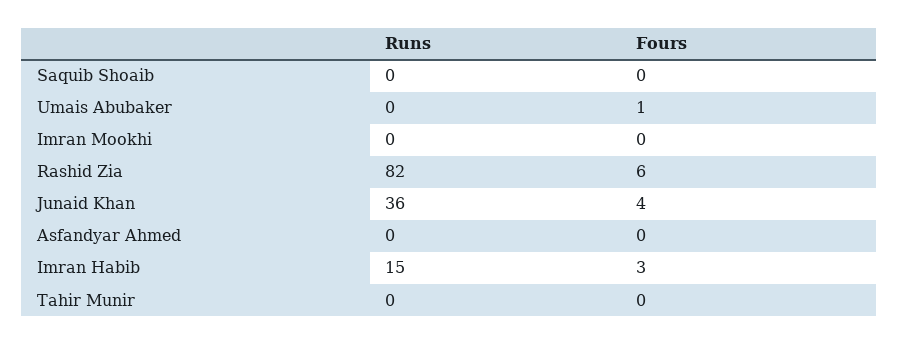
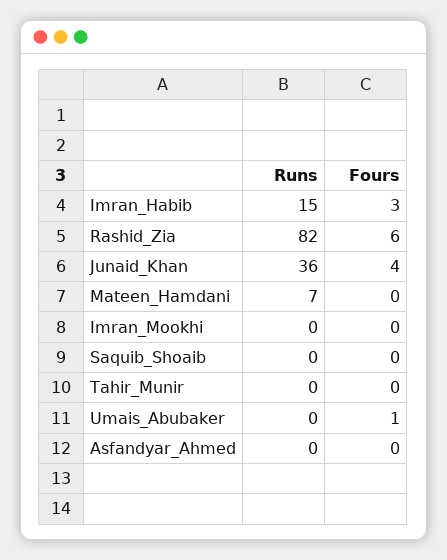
Runs, Mateen_Hamdani: none -> 7
Fours, Mateen_Hamdani: none -> 0

